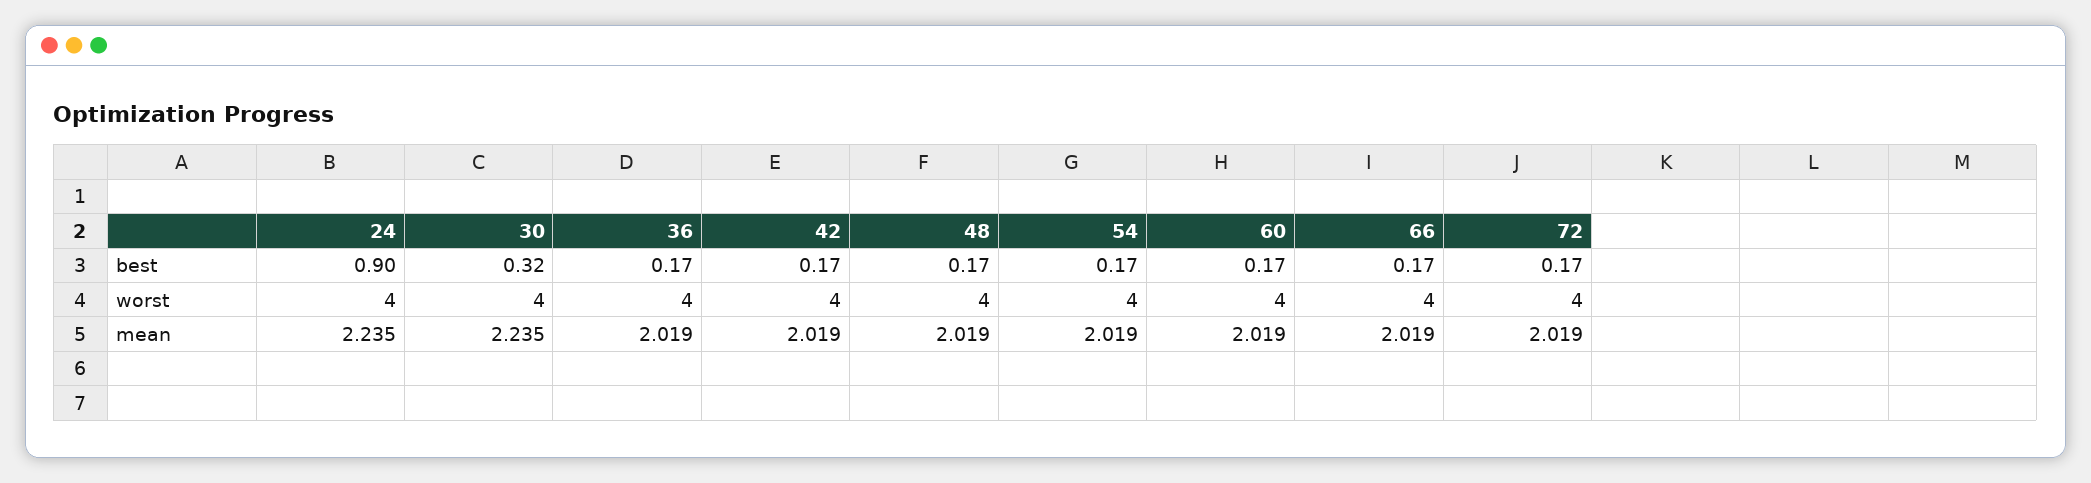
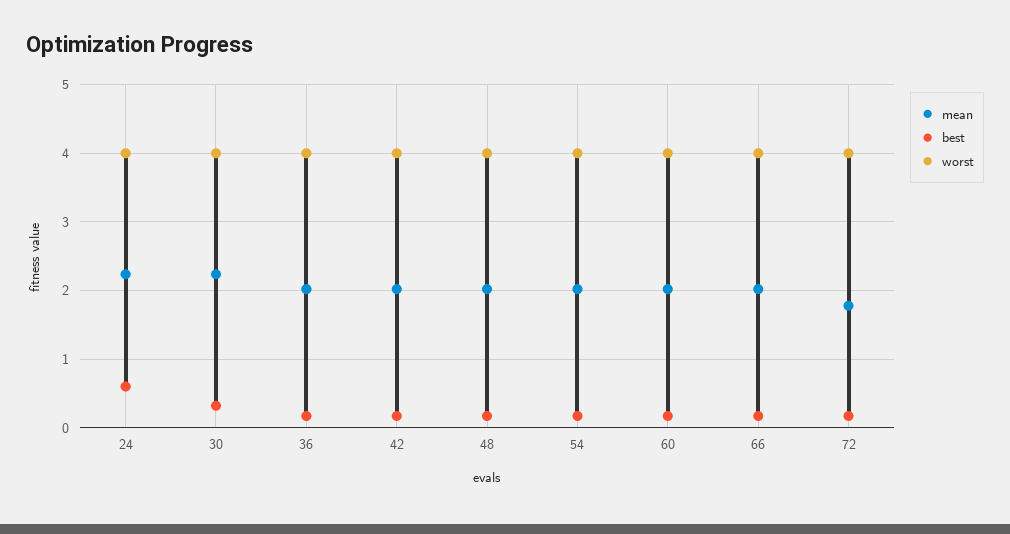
best, 24: 0.9 -> 0.6
mean, 72: 2.019 -> 1.8

